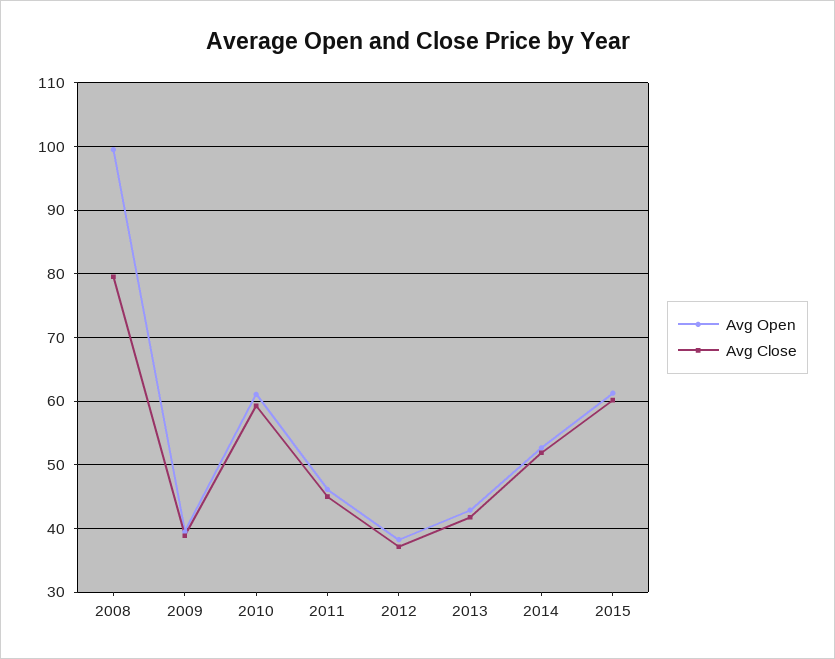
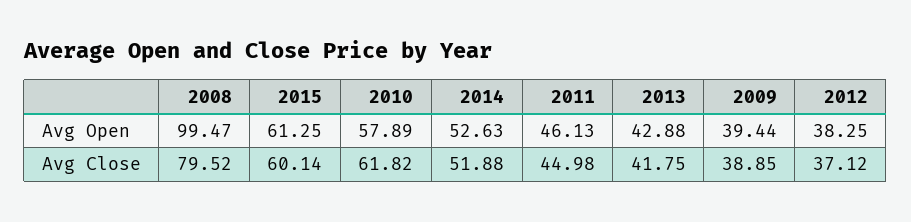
Avg Open, 2010: 61 -> 57.89
Avg Close, 2010: 59 -> 61.82

